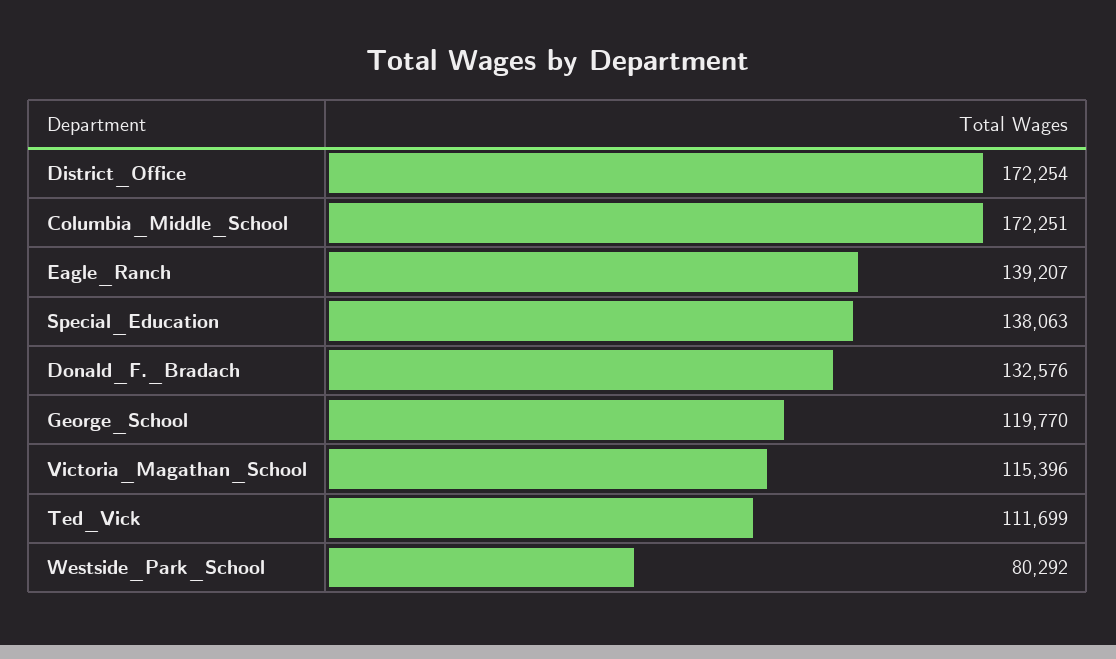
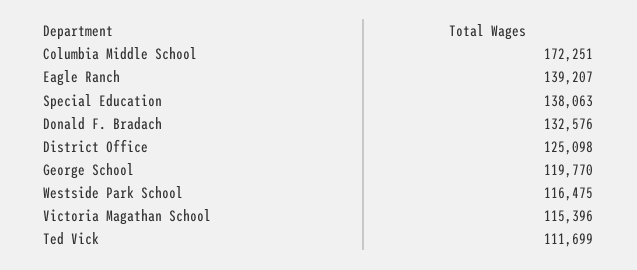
District_Office: 172254 -> 125098
Westside_Park_School: 80292 -> 116475

